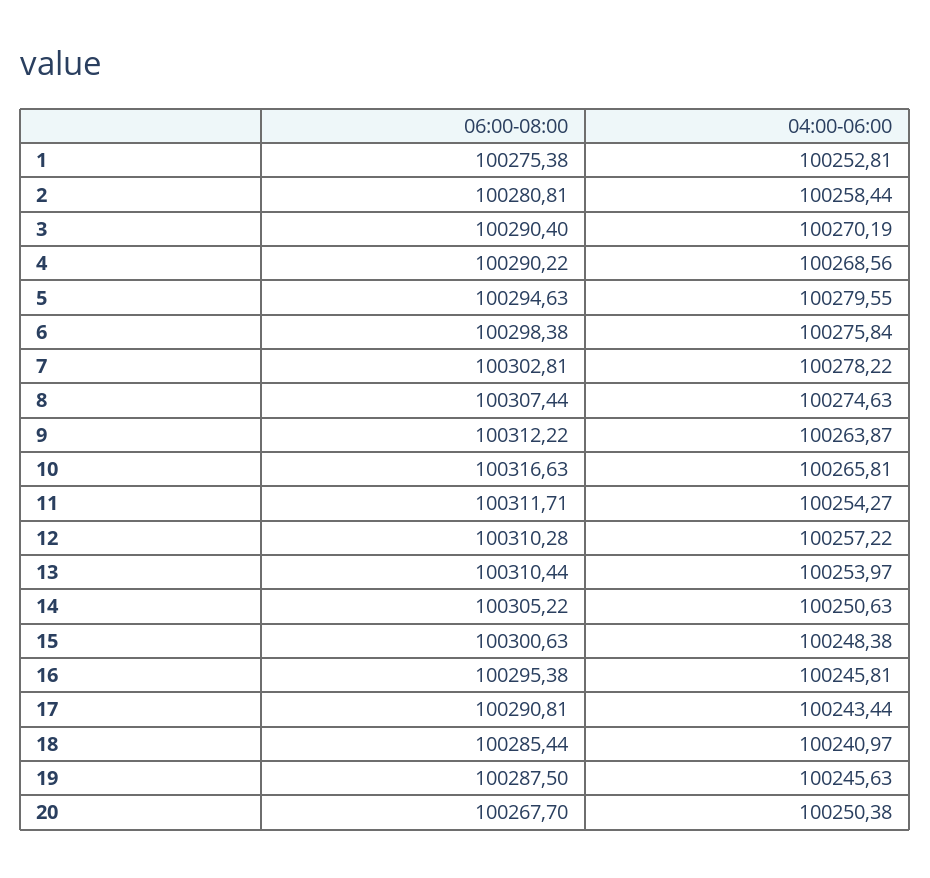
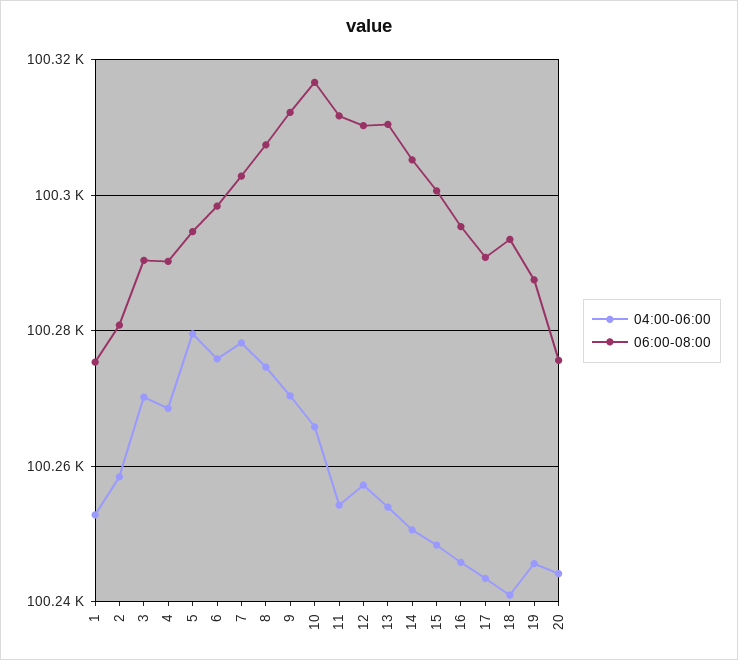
04:00-06:00, 9: 100263.87 -> 100270
06:00-08:00, 18: 100285.44 -> 100294
06:00-08:00, 20: 100267.7 -> 100276
04:00-06:00, 20: 100250.38 -> 100244

